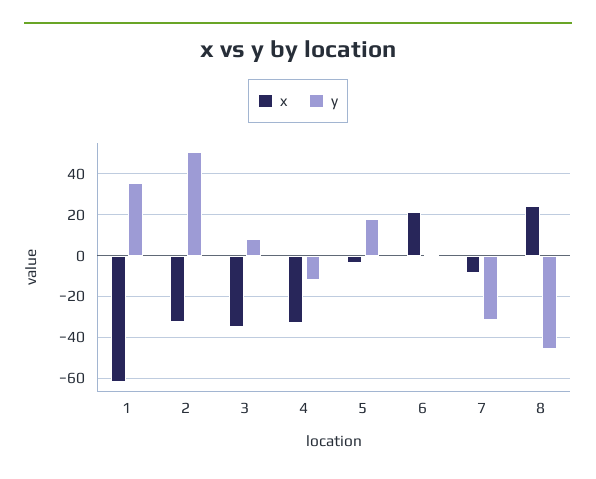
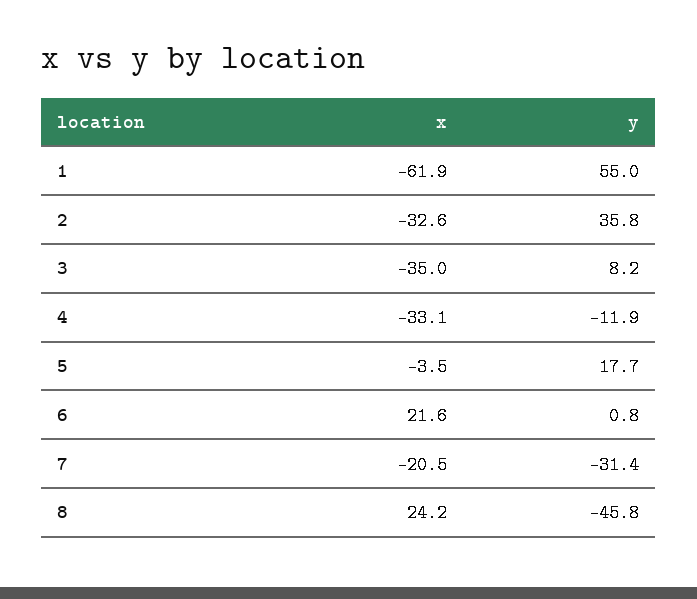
y, 1: 35 -> 55
y, 2: 50 -> 35.8
x, 7: -10 -> -20.5

